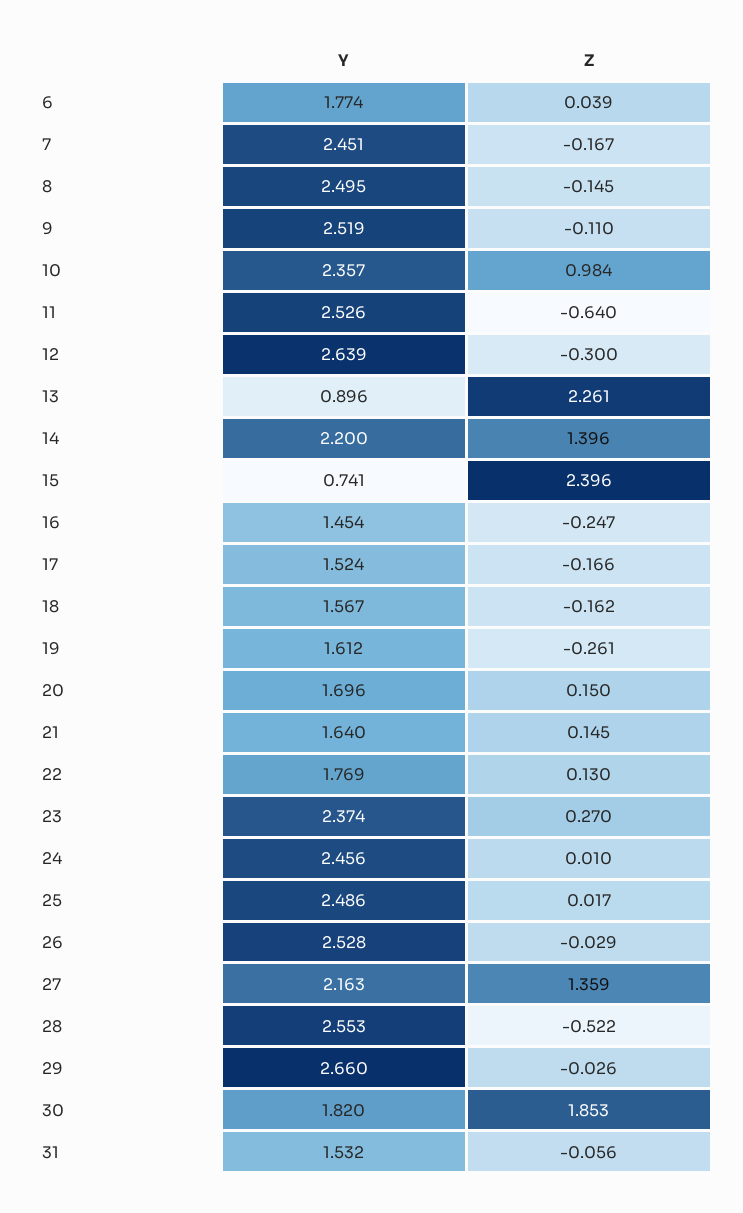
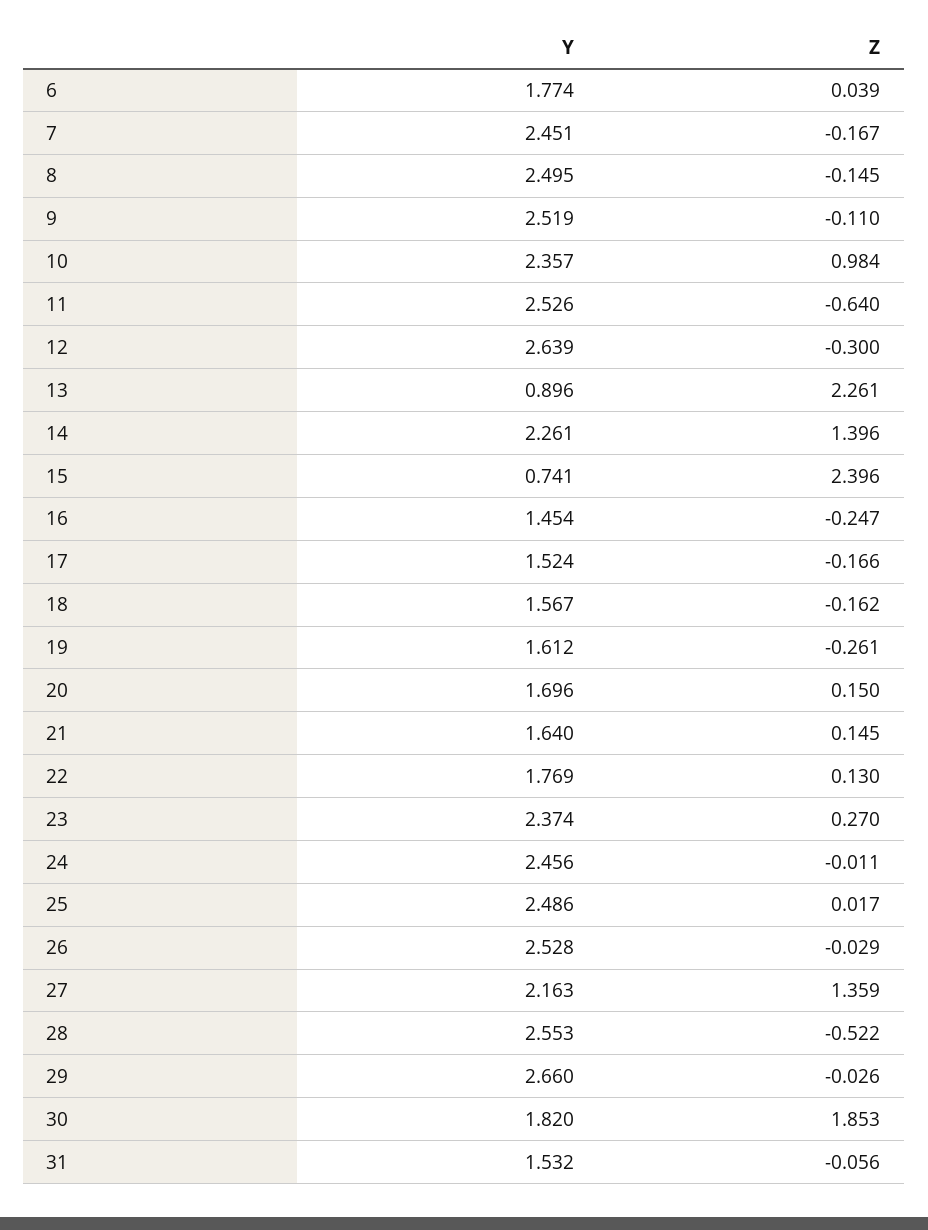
Y, 14: 2.2 -> 2.261
Z, 24: 0.01 -> -0.011

